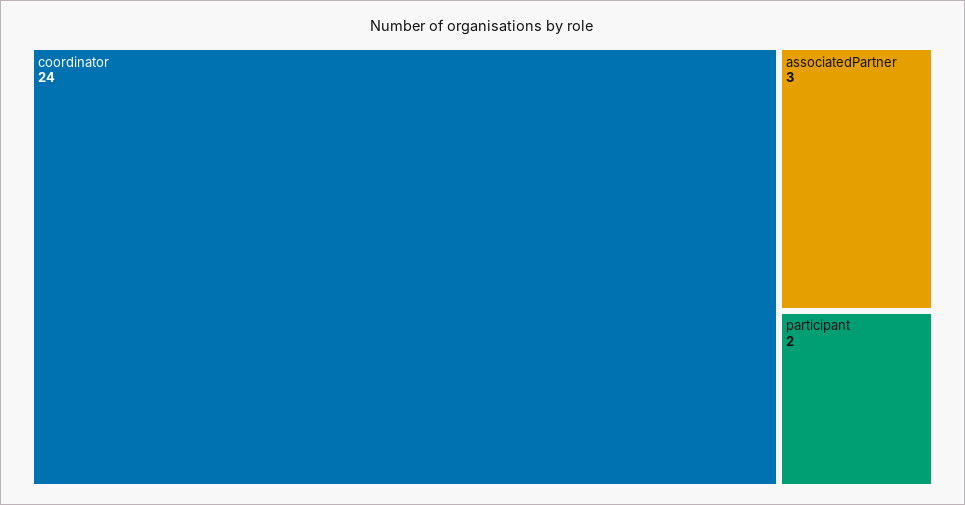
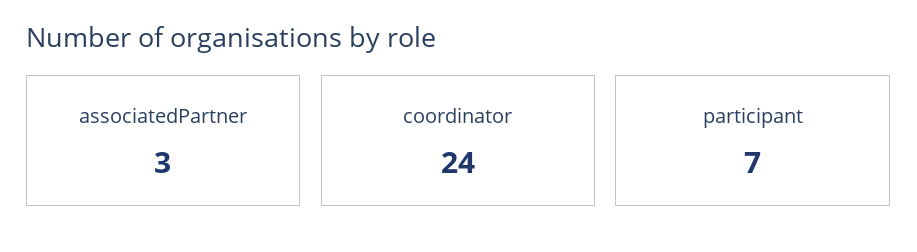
participant: 2 -> 7

